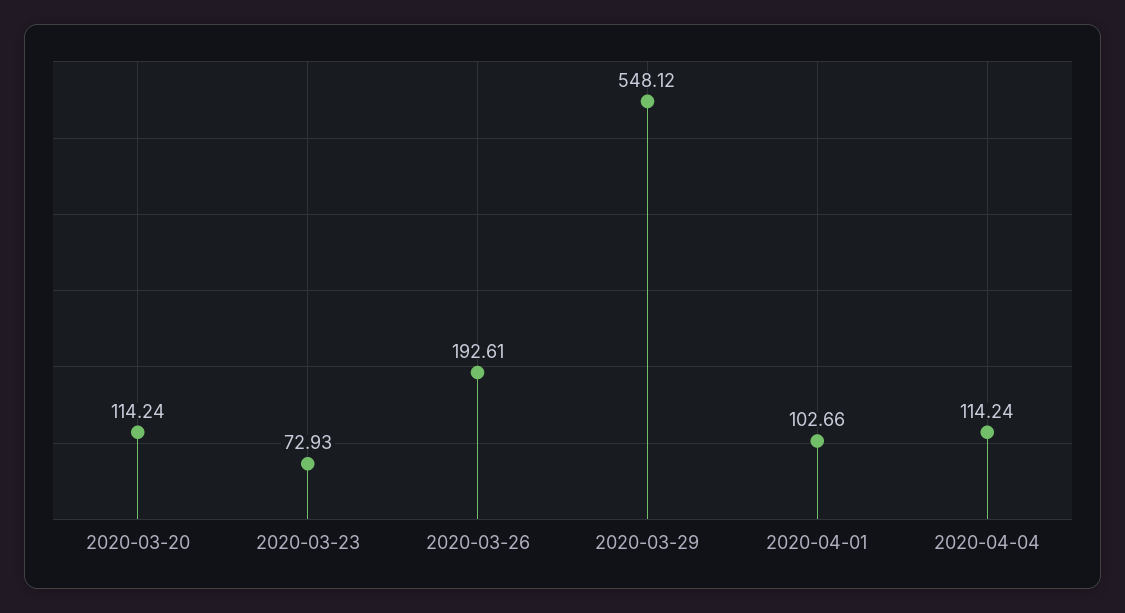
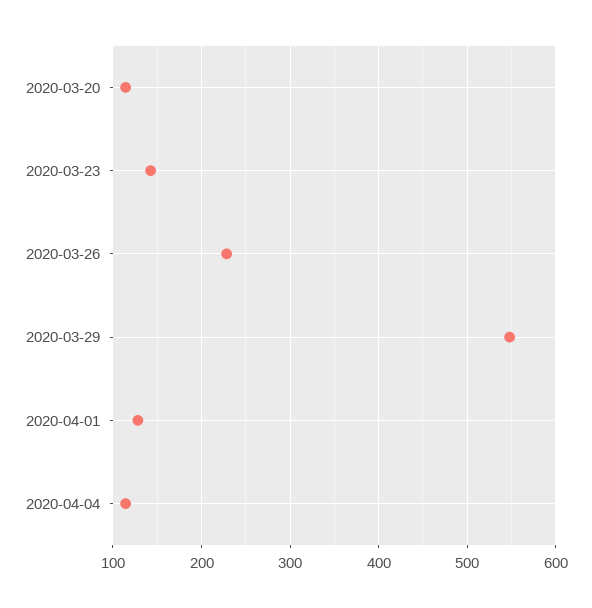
2020-03-23: 72.93 -> 140
2020-03-26: 192.61 -> 230
2020-04-01: 102.66 -> 130

